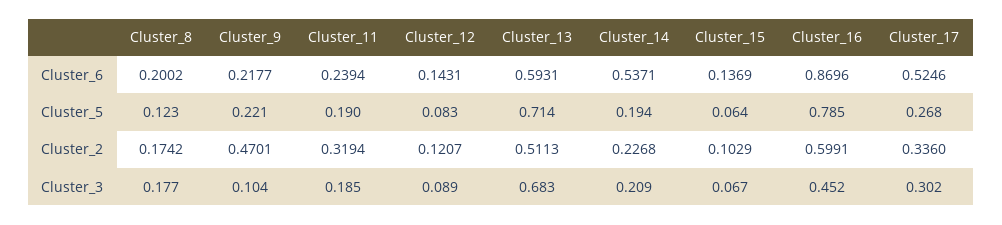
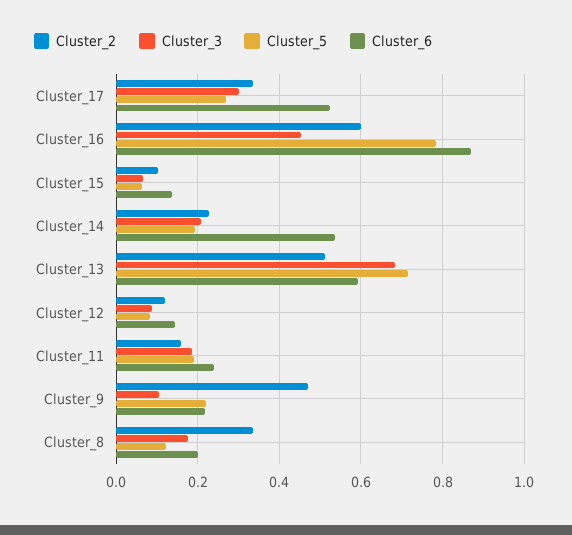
Cluster_2, Cluster_8: 0.1742 -> 0.34
Cluster_2, Cluster_11: 0.3194 -> 0.16

